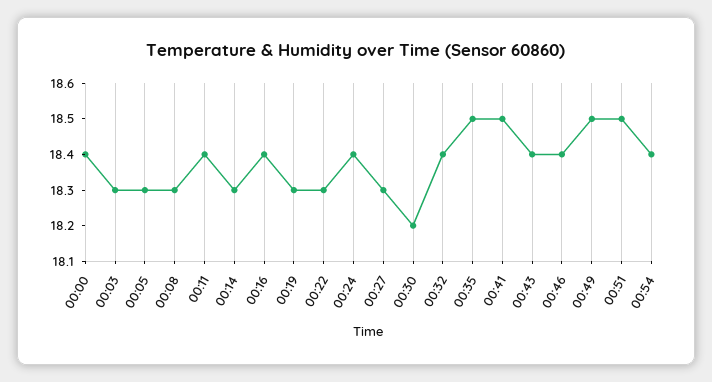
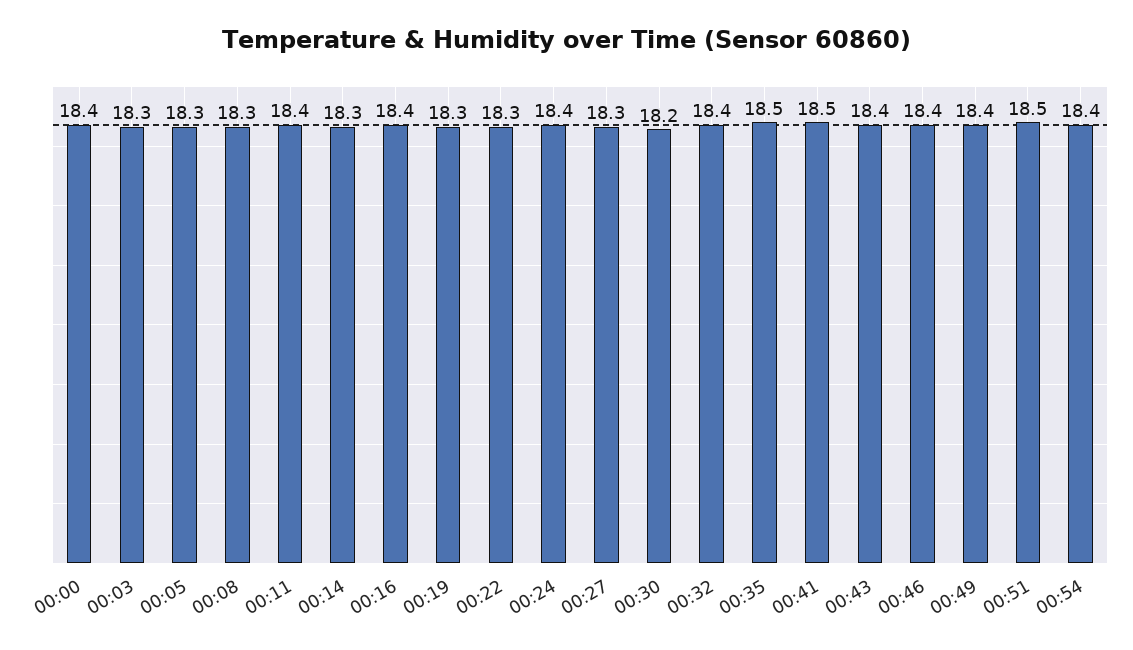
00:49: 18.5 -> 18.4

